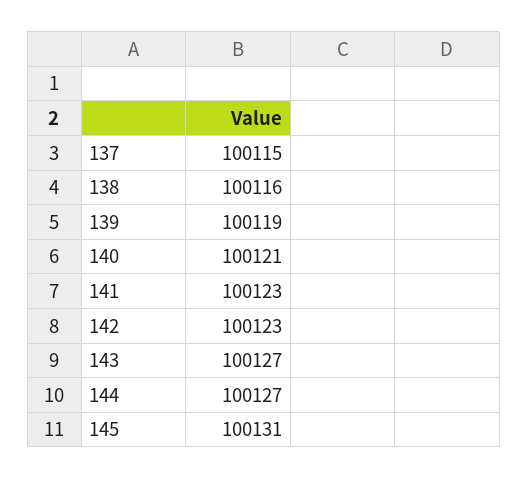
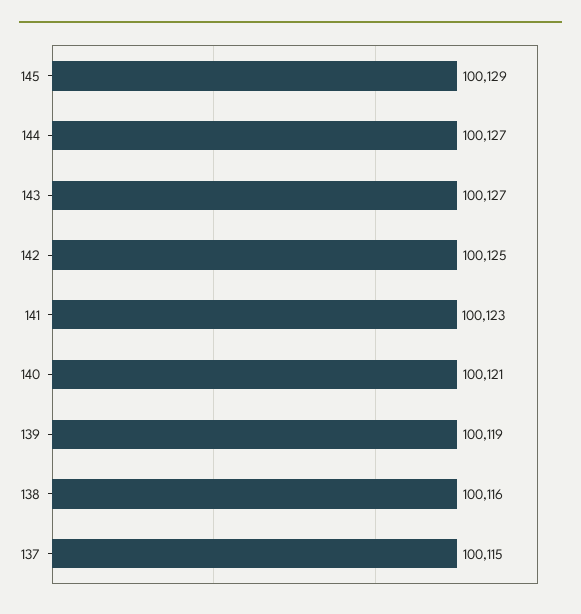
142: 100123 -> 100125
145: 100131 -> 100129

